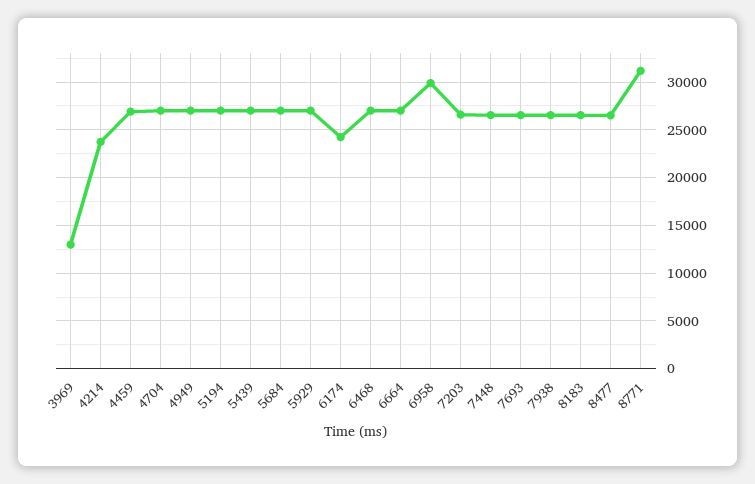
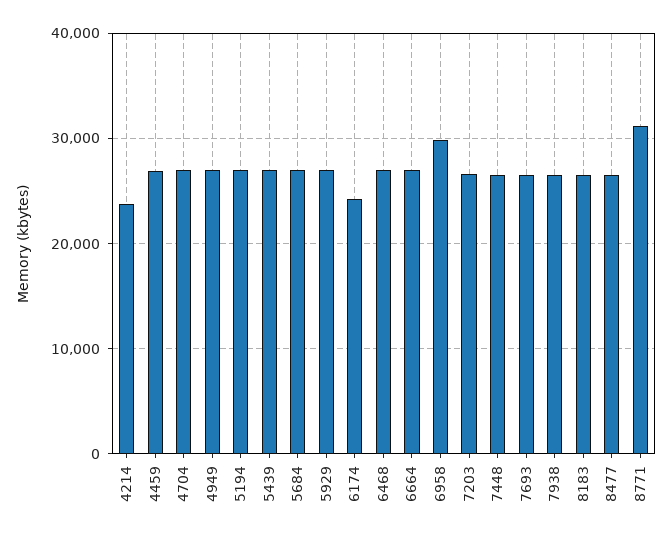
3969: 13000 -> none

